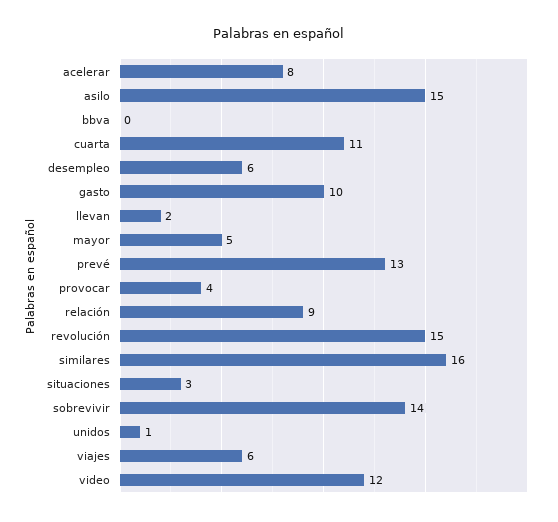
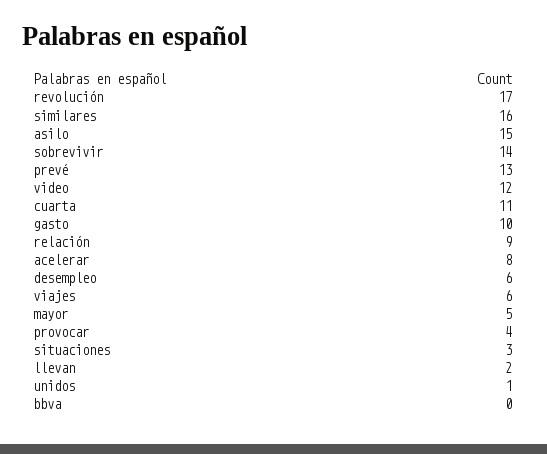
revolución: 15 -> 17

